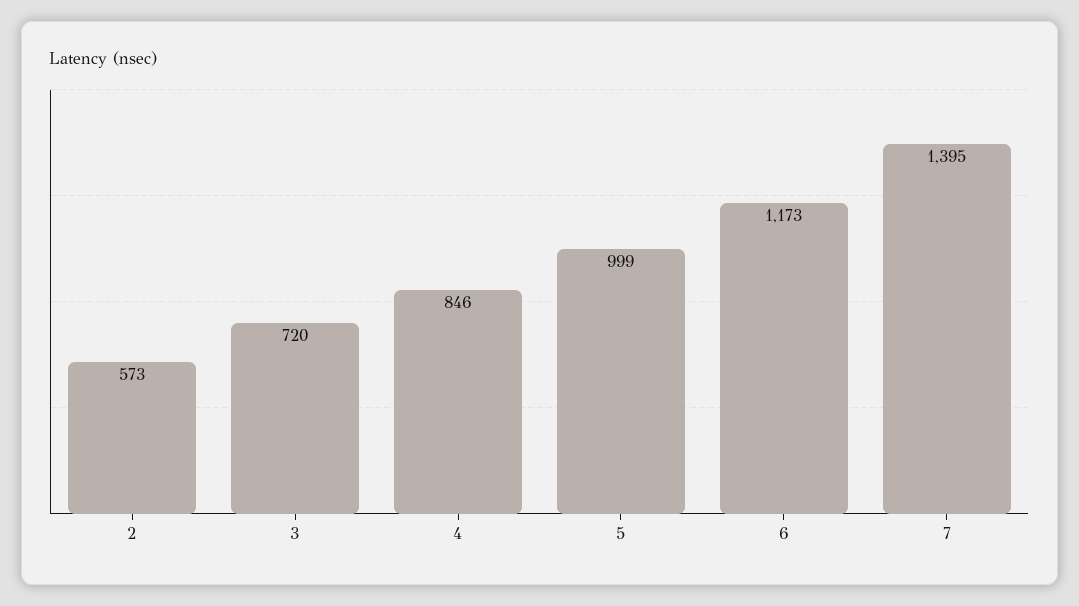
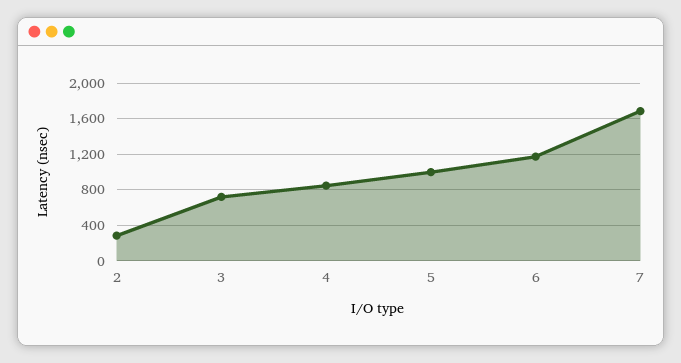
2: 573 -> 300
7: 1395 -> 1700

